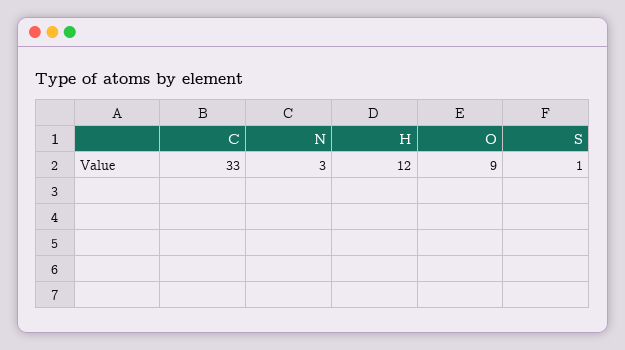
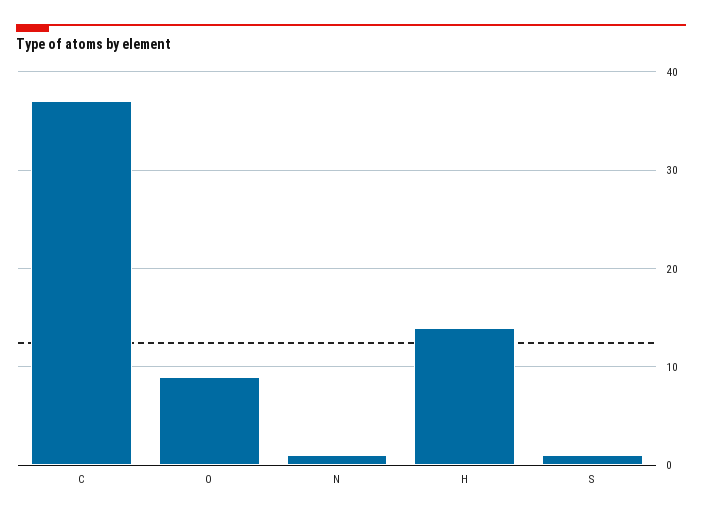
C: 33 -> 37
N: 3 -> 1
H: 12 -> 14

